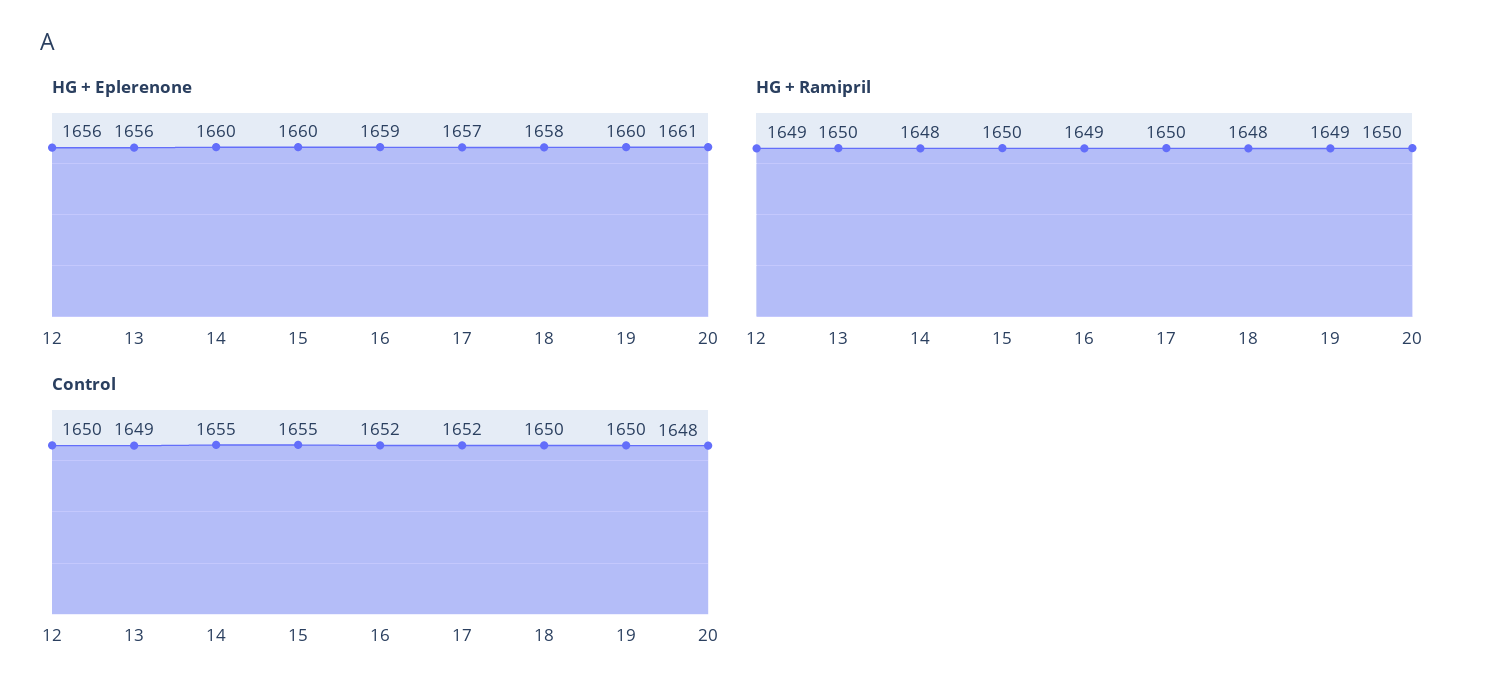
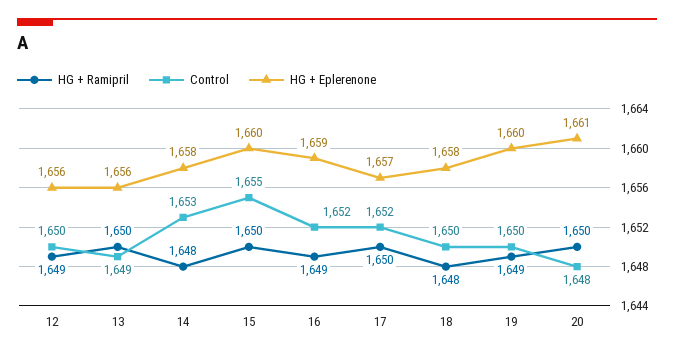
HG + Eplerenone, 14: 1660 -> 1658
Control, 14: 1655 -> 1653

